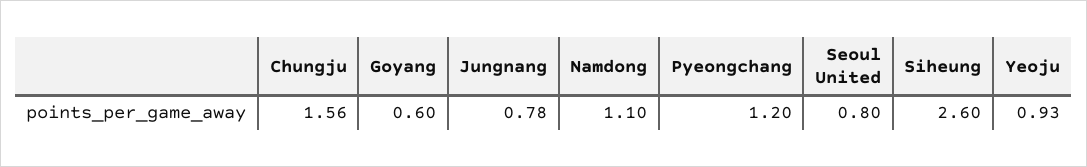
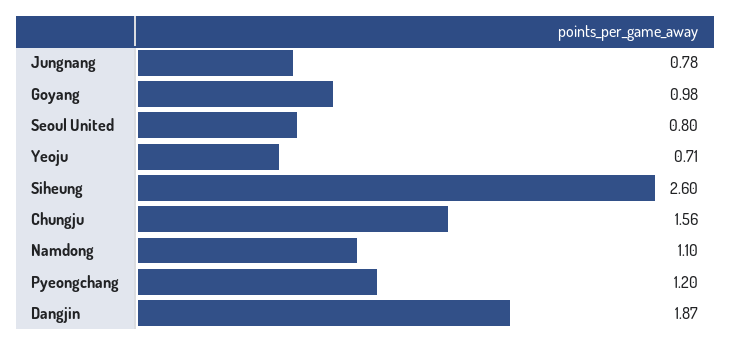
Goyang: 0.6 -> 0.98
Yeoju: 0.93 -> 0.71
Dangjin: none -> 1.87

